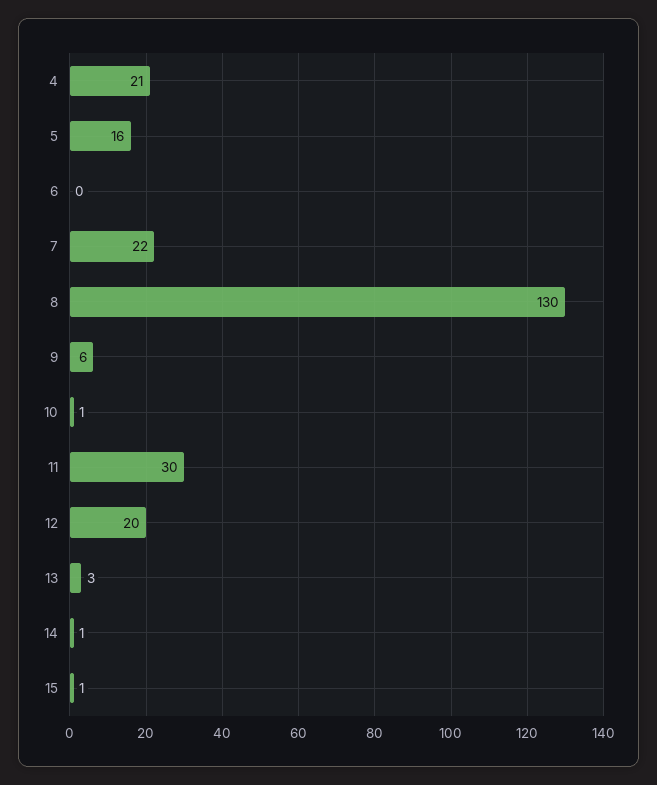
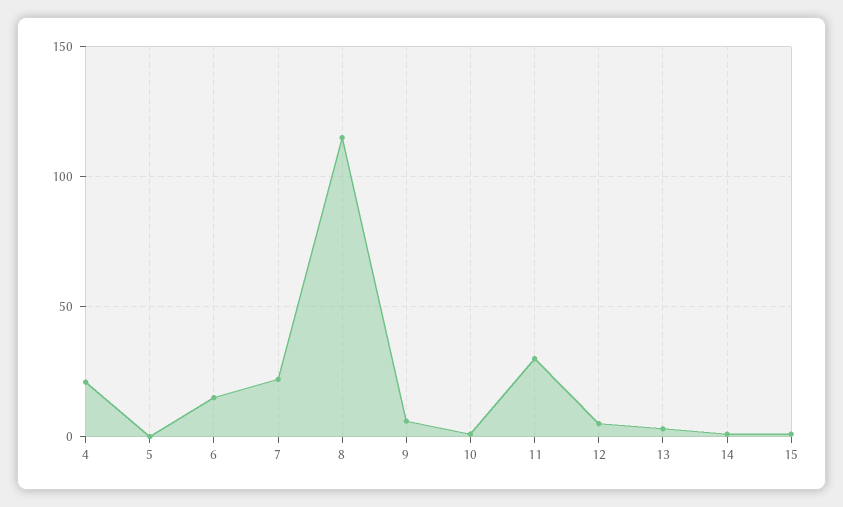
5: 16 -> 0
6: 0 -> 15
8: 130 -> 115
12: 20 -> 5

